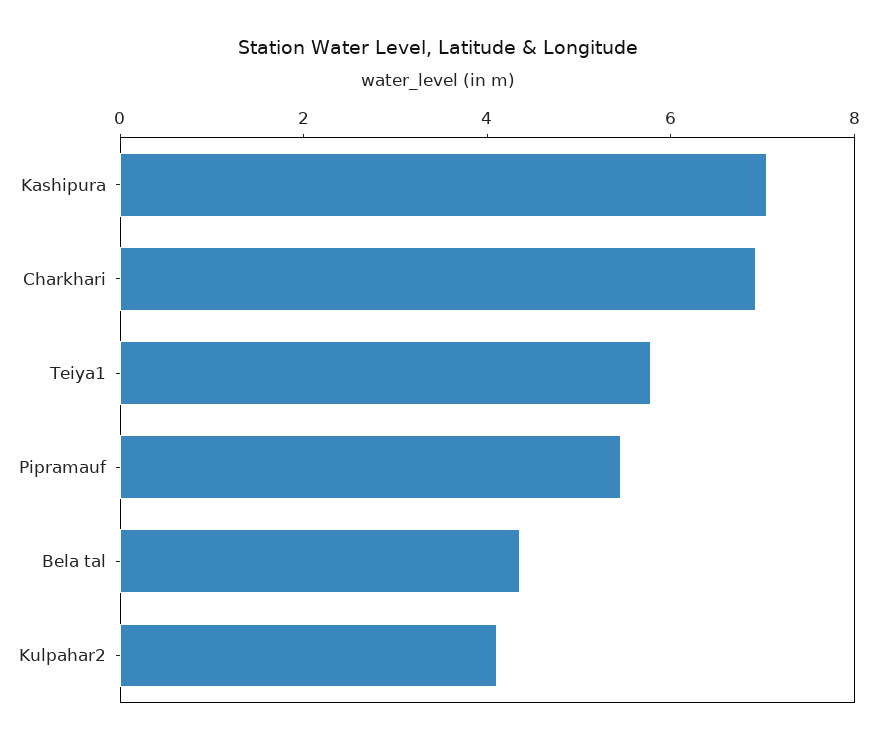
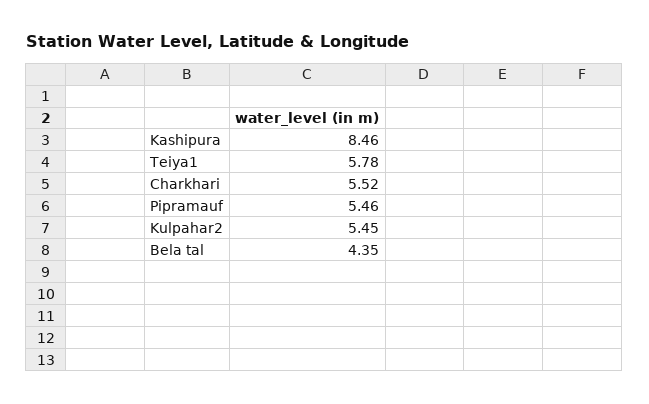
Kashipura: 7 -> 8.46
Charkhari: 7 -> 5.52
Kulpahar2: 4 -> 5.45

